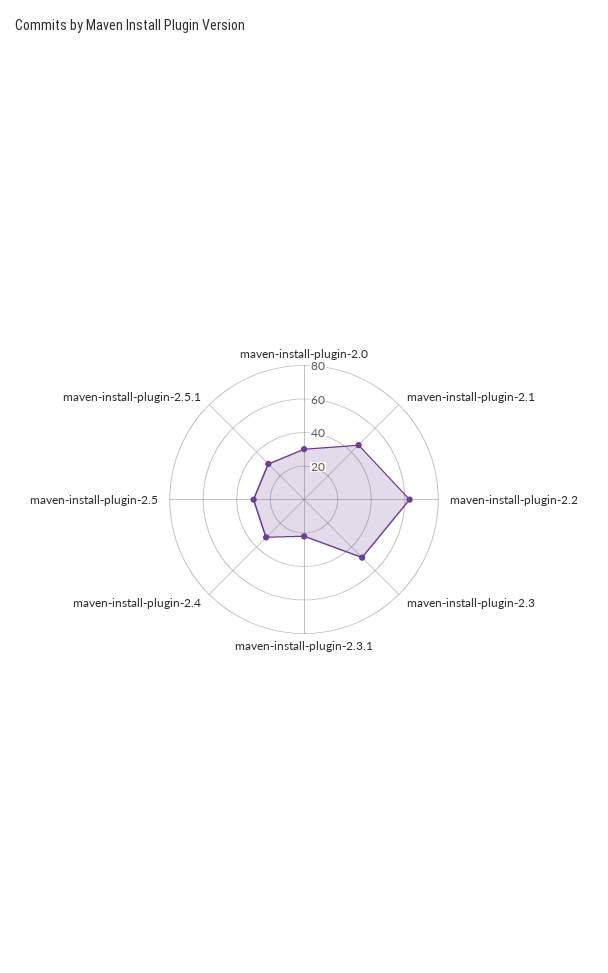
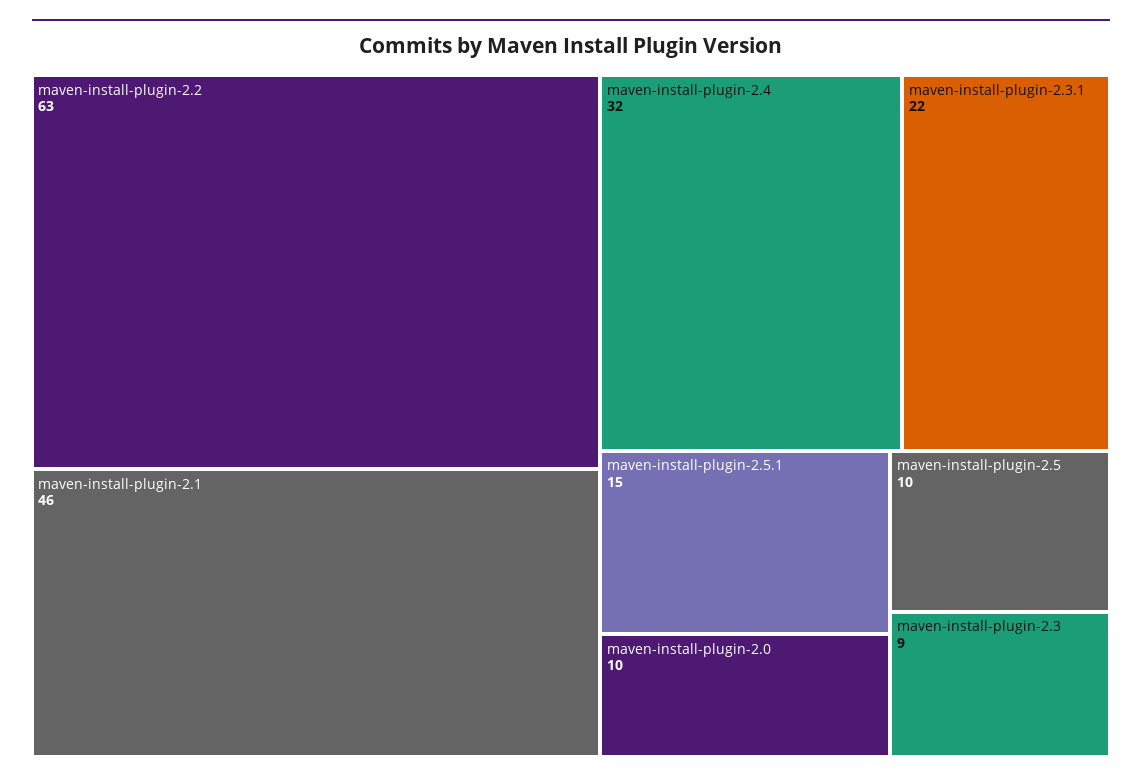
maven-install-plugin-2.0: 30 -> 10
maven-install-plugin-2.3: 50 -> 9
maven-install-plugin-2.5: 30 -> 10
maven-install-plugin-2.5.1: 30 -> 15

